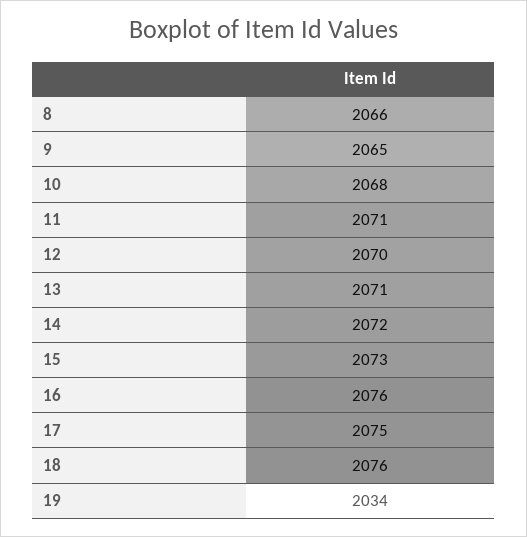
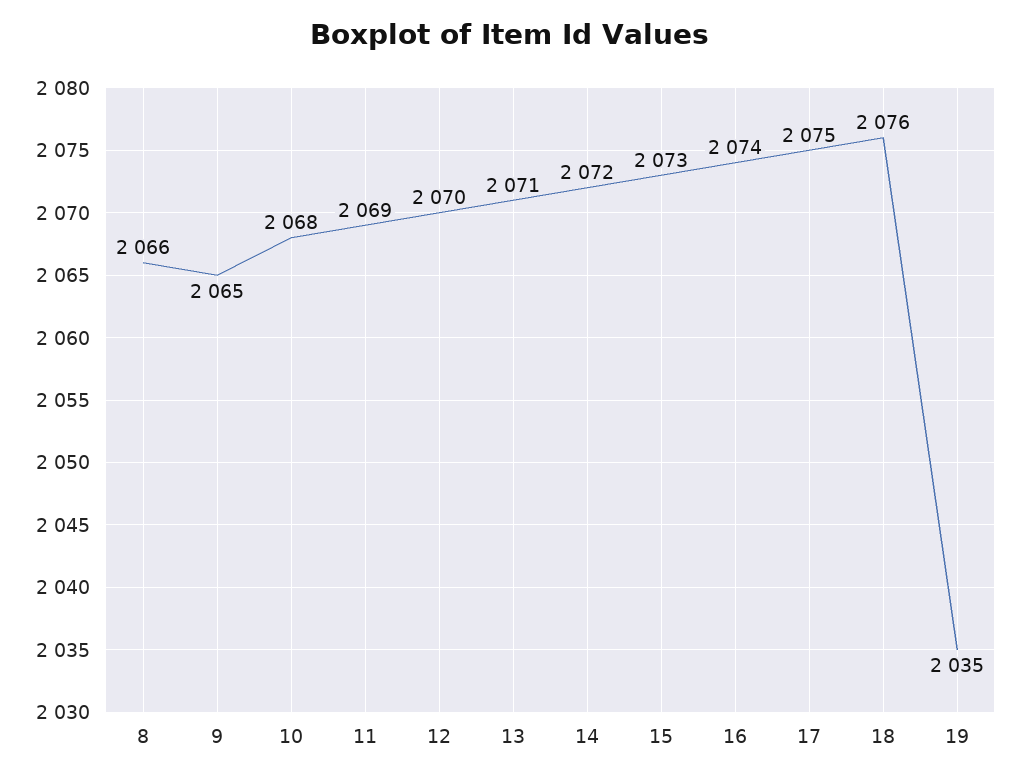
11: 2071 -> 2069
16: 2076 -> 2074
19: 2034 -> 2035

